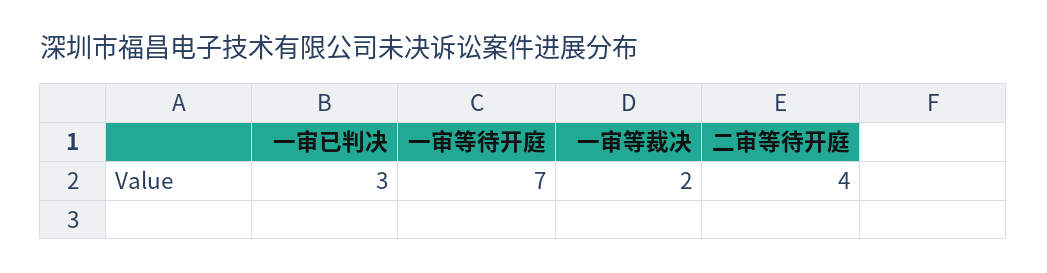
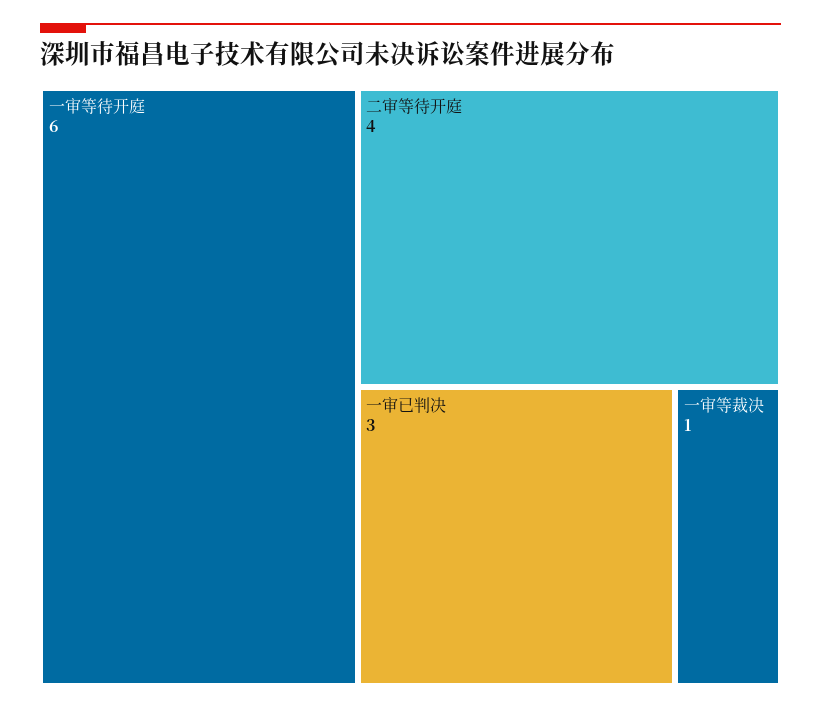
一审等待开庭: 7 -> 6
一审等裁决: 2 -> 1

